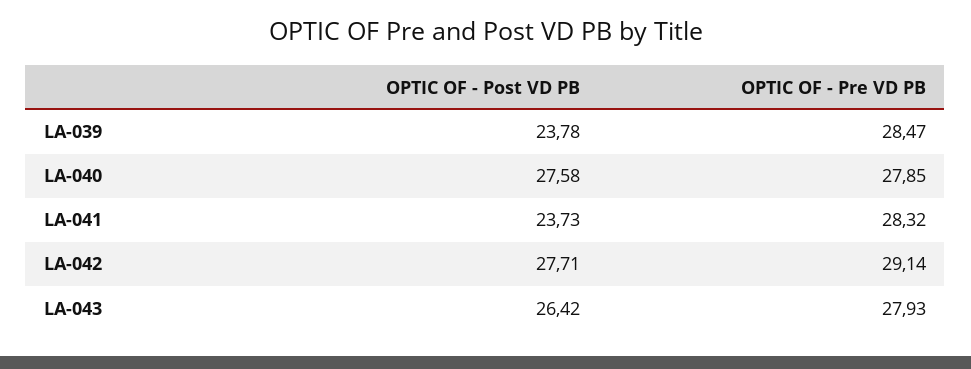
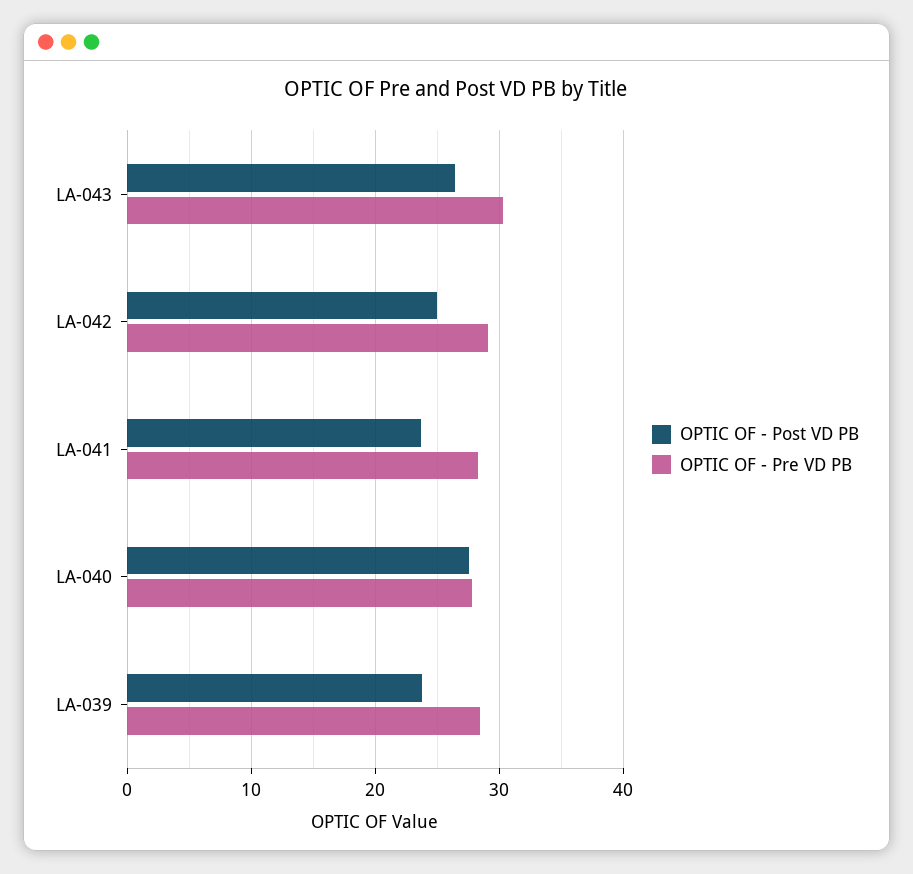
OPTIC OF - Post VD PB, LA-042: 27.71 -> 25
OPTIC OF - Pre VD PB, LA-043: 27.93 -> 30

